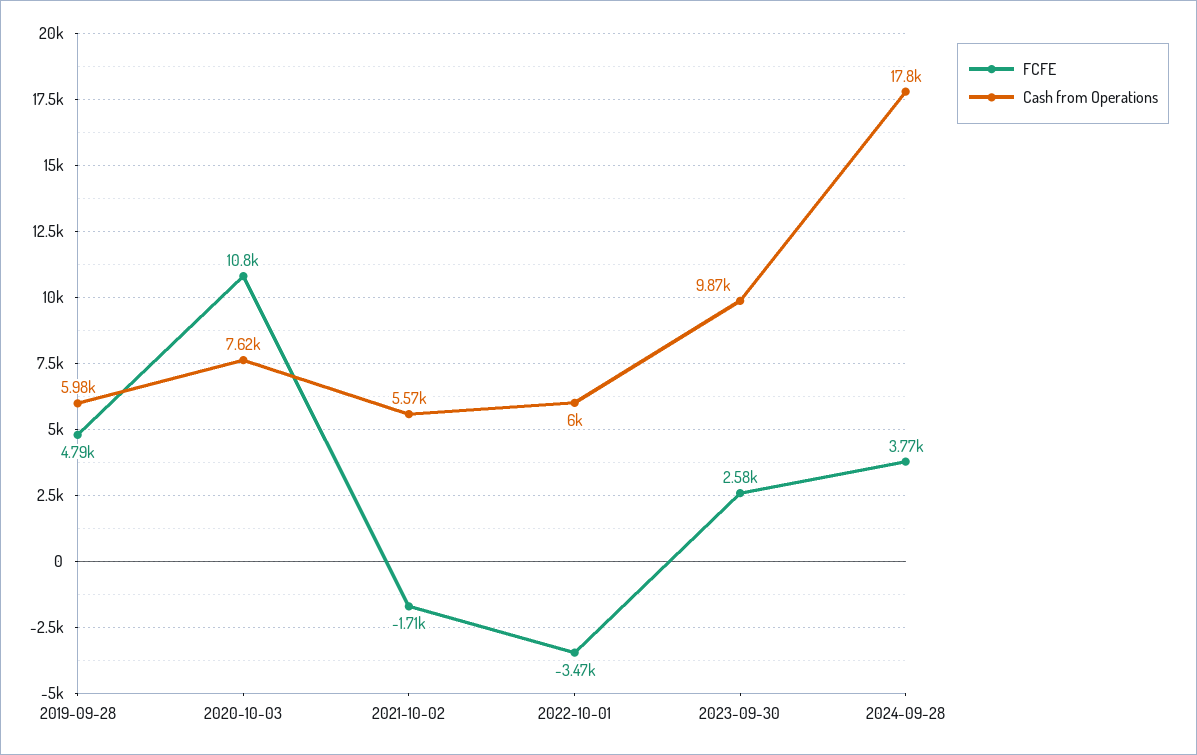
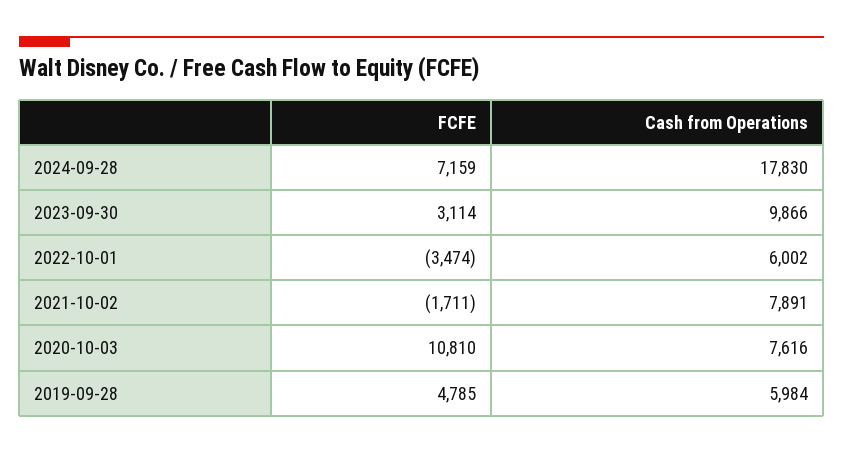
Cash from Operations, 2021-10-02: 5570 -> 7891
FCFE, 2023-09-30: 2580 -> 3114
FCFE, 2024-09-28: 3770 -> 7159

